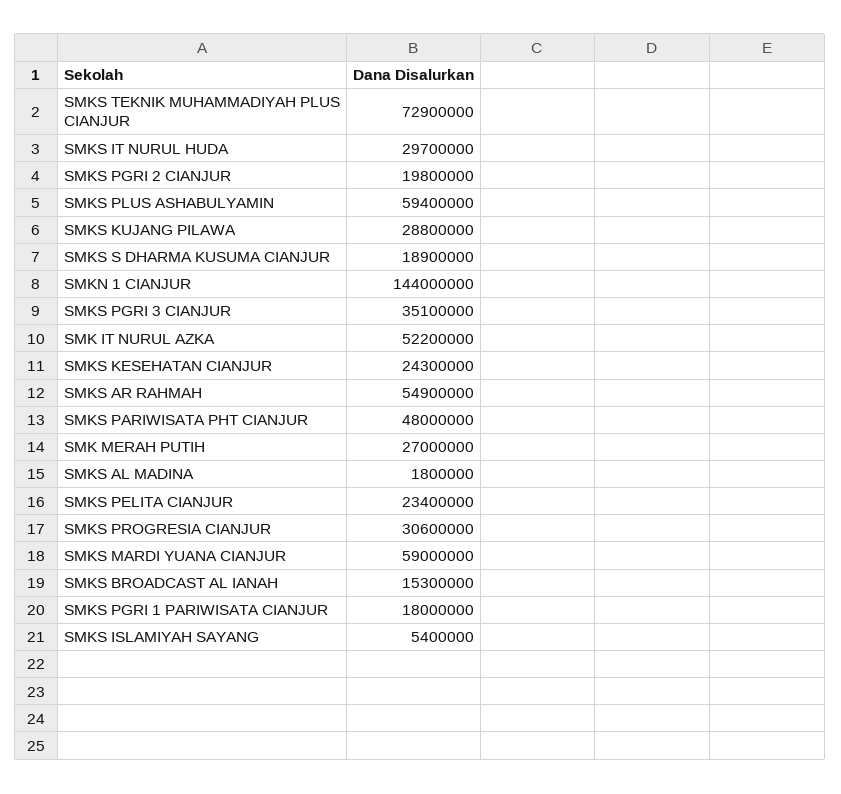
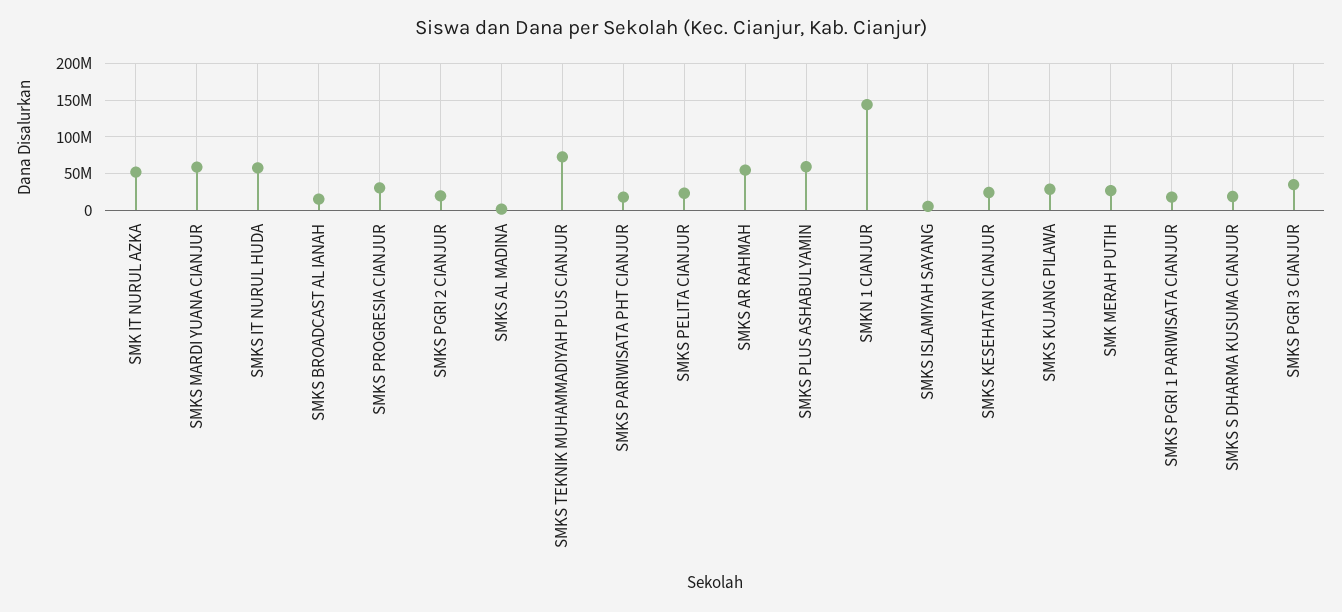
SMKS IT NURUL HUDA: 29700000 -> 60000000
SMKS PARIWISATA PHT CIANJUR: 48000000 -> 20000000

